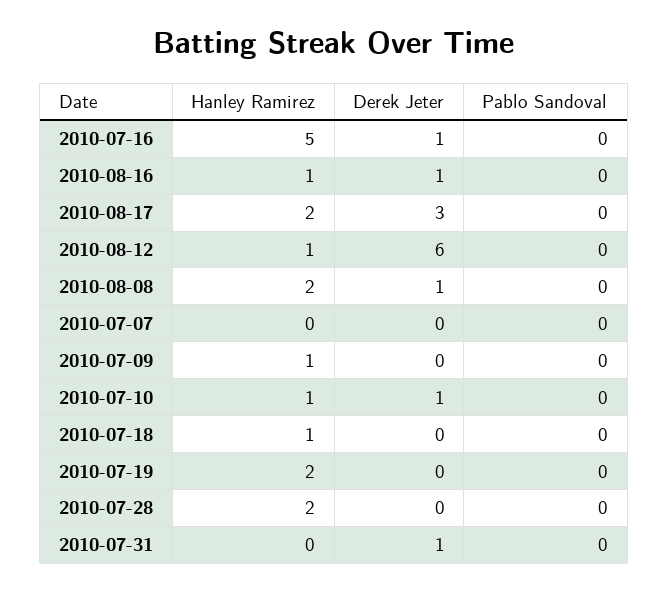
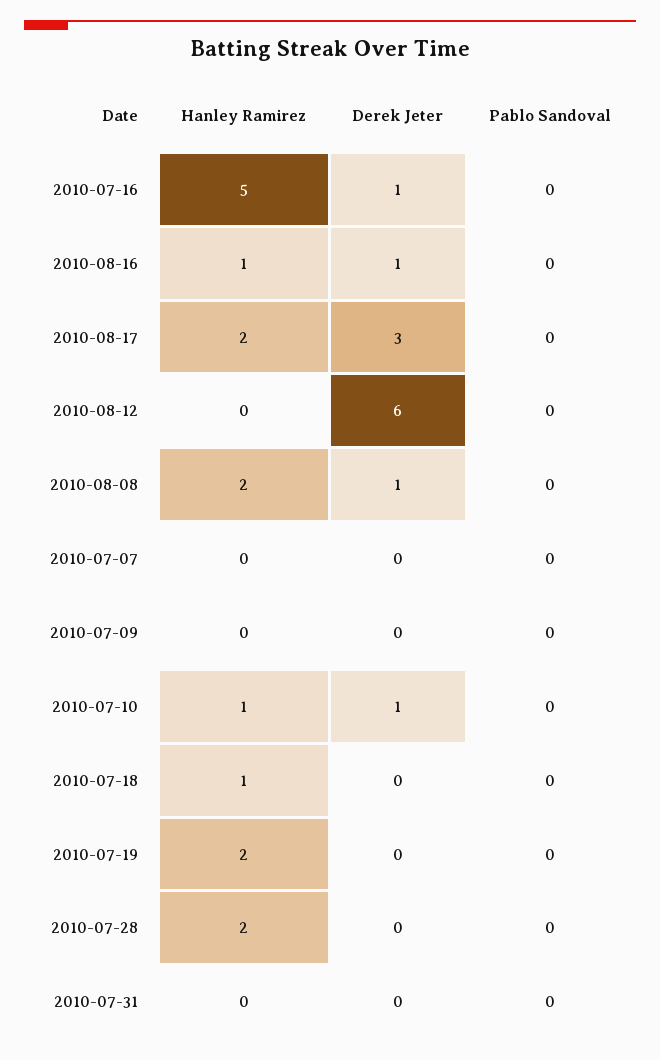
Hanley Ramirez, 2010-08-12: 1 -> 0
Hanley Ramirez, 2010-07-09: 1 -> 0
Derek Jeter, 2010-07-31: 1 -> 0

